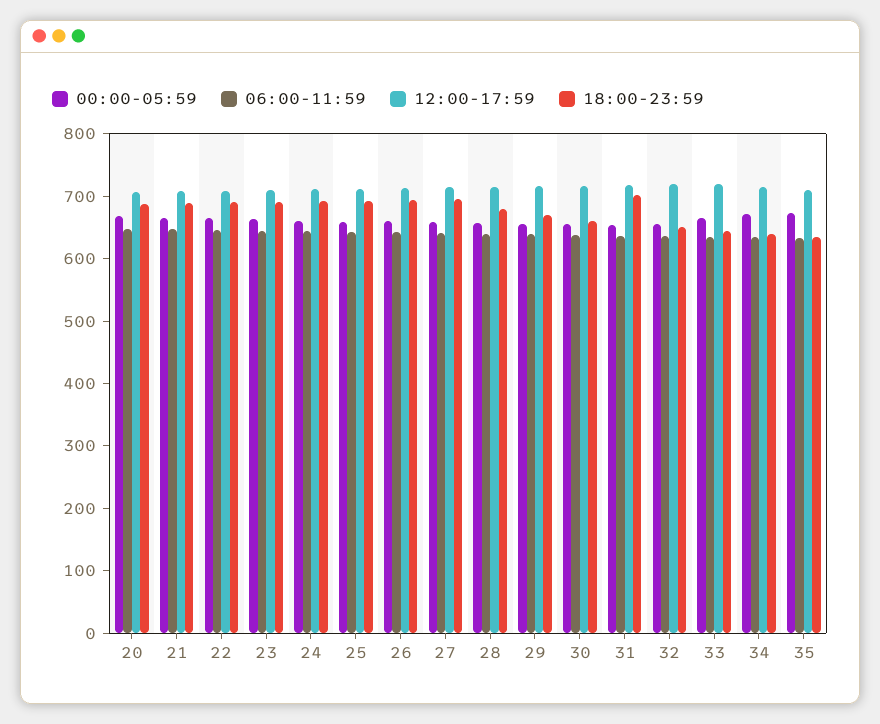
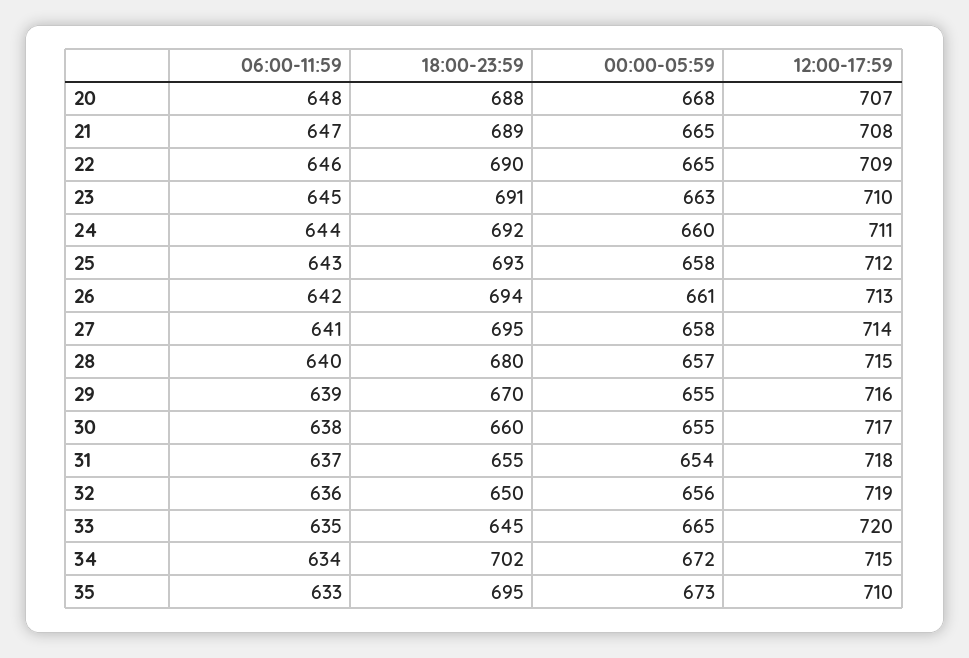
18:00-23:59, 31: 700 -> 655
18:00-23:59, 34: 640 -> 702
18:00-23:59, 35: 640 -> 695

